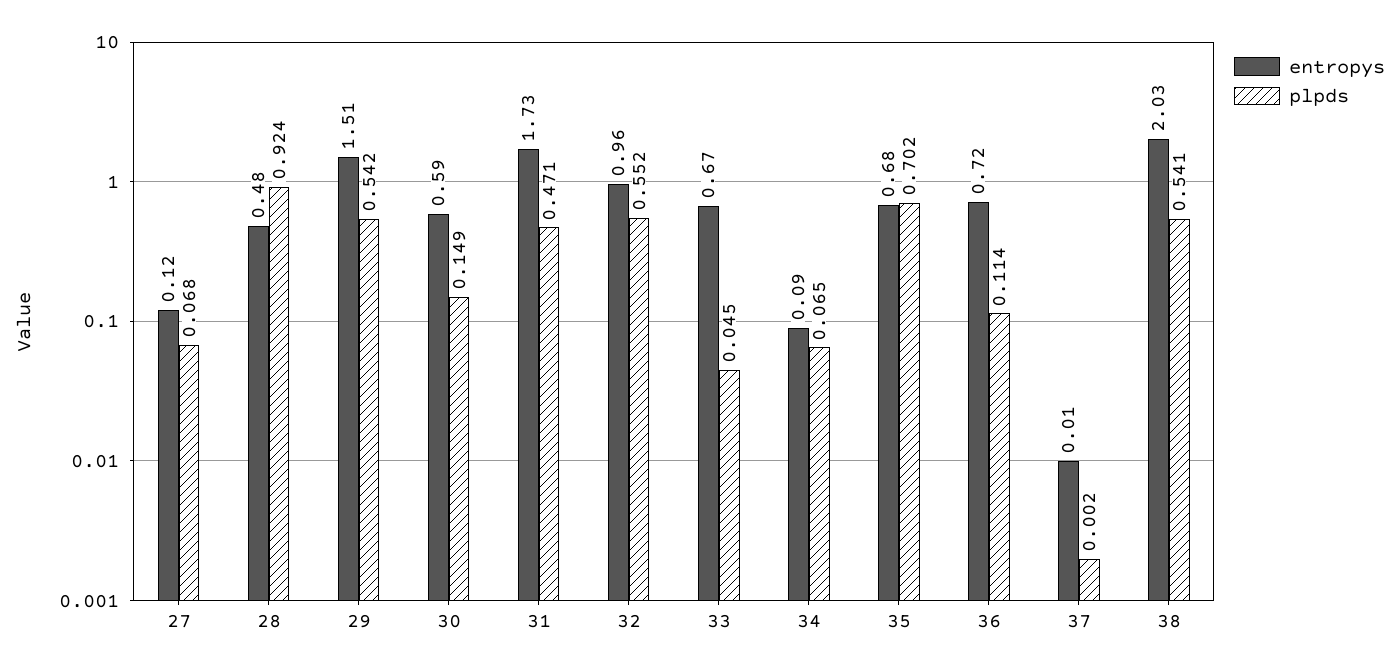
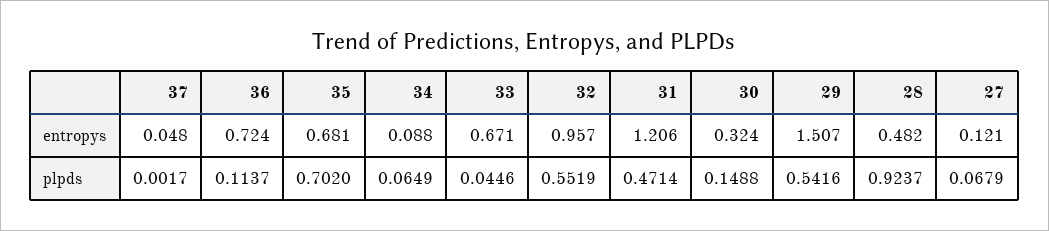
entropys, 30: 0.59 -> 0.324
entropys, 31: 1.73 -> 1.206
entropys, 37: 0.01 -> 0.048
entropys, 38: 2.03 -> none
plpds, 38: 0.541 -> none

